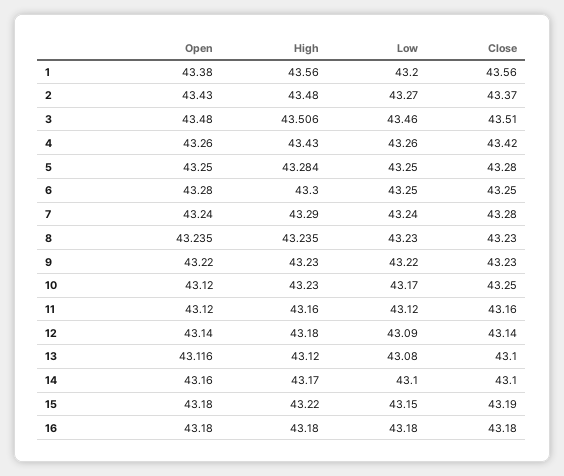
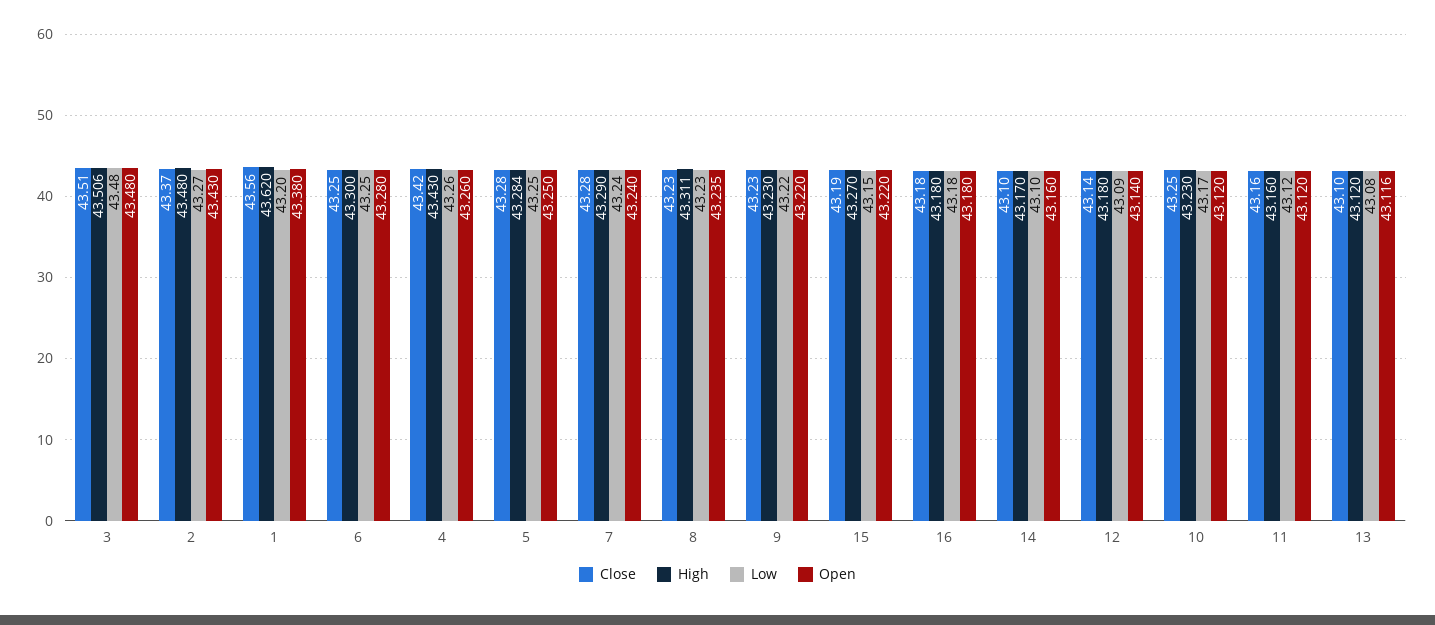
High, 1: 43.56 -> 43.62
Low, 3: 43.46 -> 43.48
High, 8: 43.235 -> 43.311
Open, 15: 43.18 -> 43.22
High, 15: 43.22 -> 43.27

